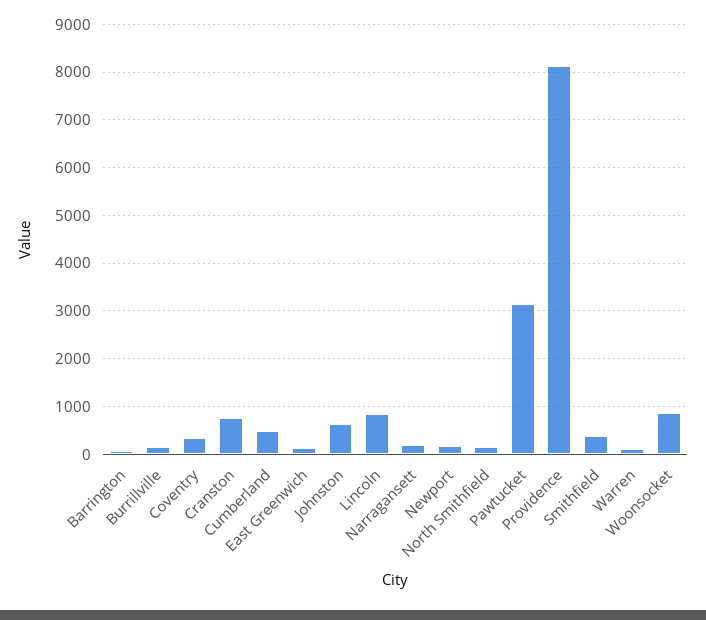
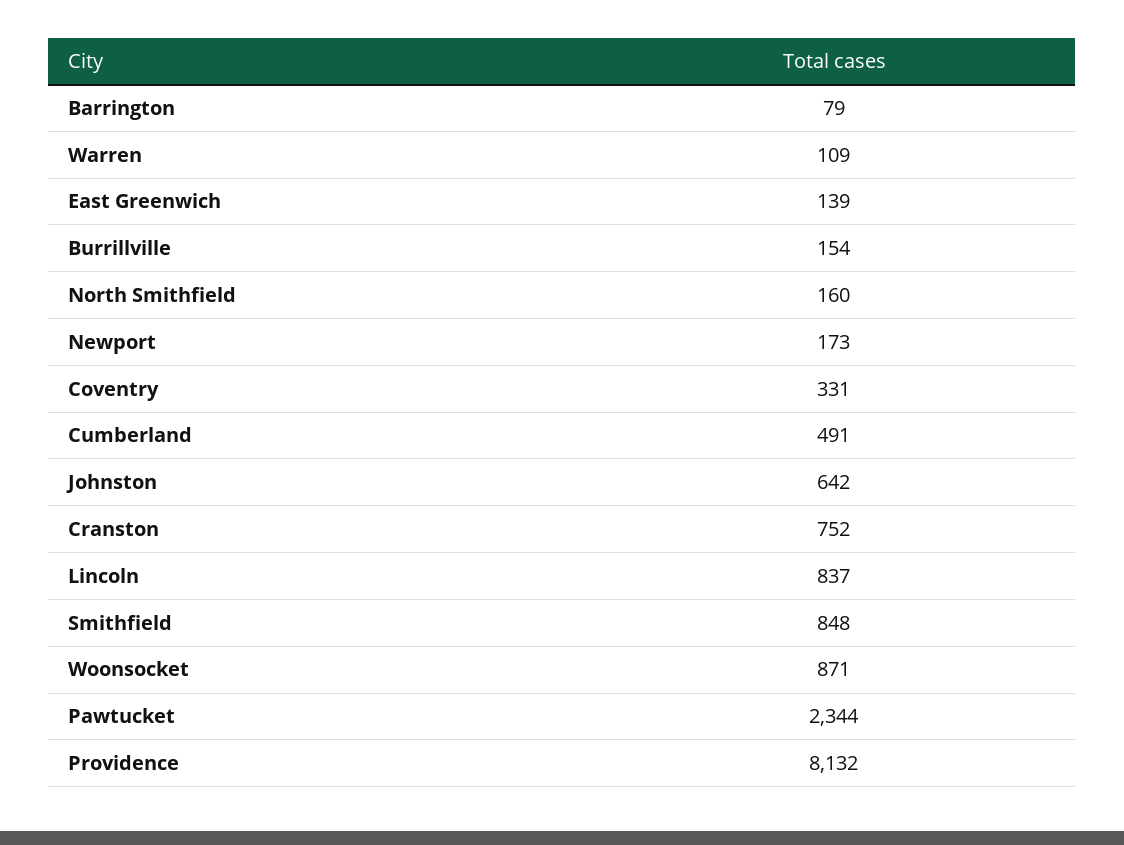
Narragansett: 200 -> none
Pawtucket: 3200 -> 2344
Smithfield: 400 -> 848

